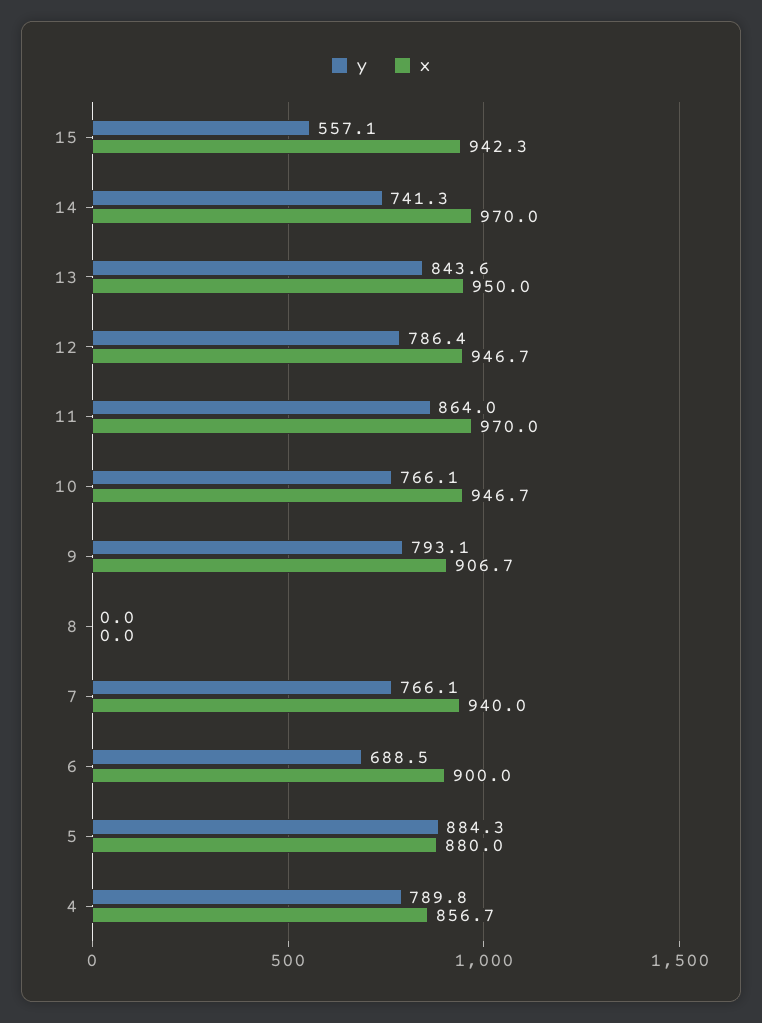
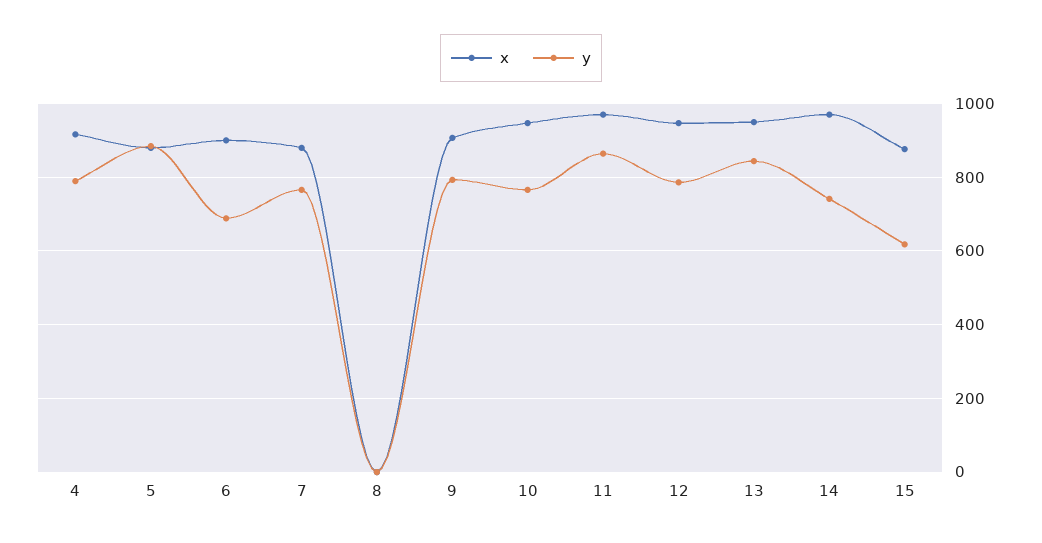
y, 15: 557.1 -> 620
x, 15: 942.3 -> 880
x, 7: 940 -> 880
x, 4: 856.7 -> 920

